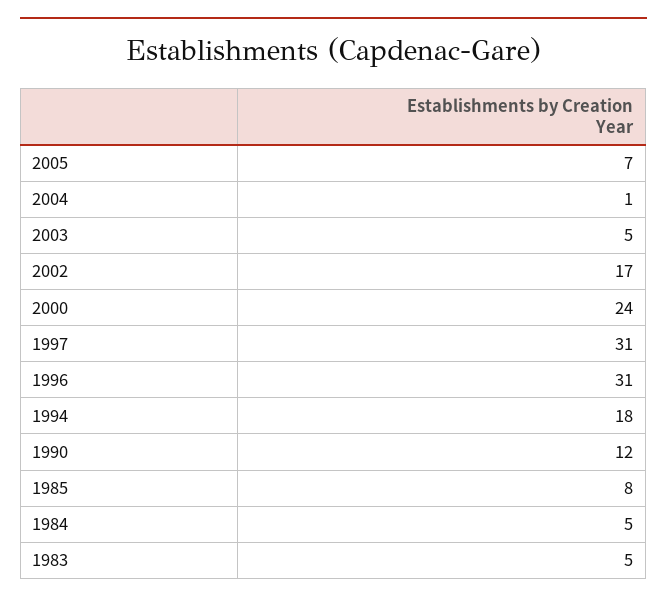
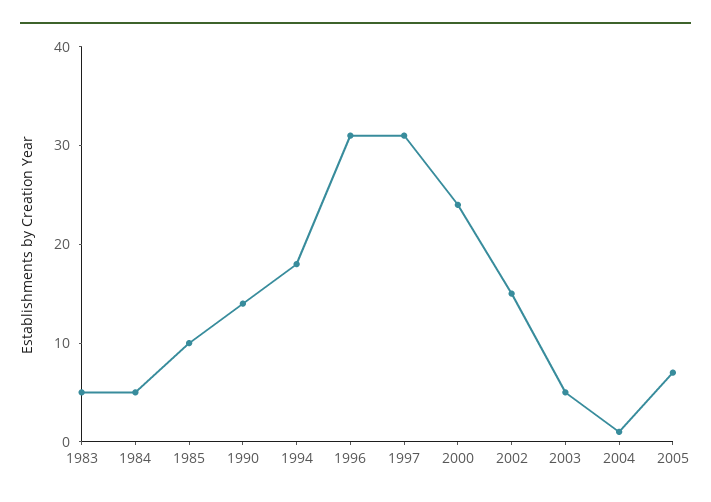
2002: 17 -> 15
1990: 12 -> 14
1985: 8 -> 10

